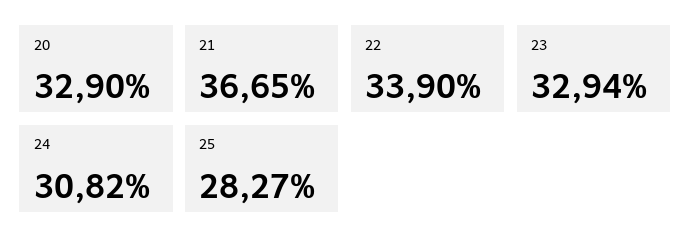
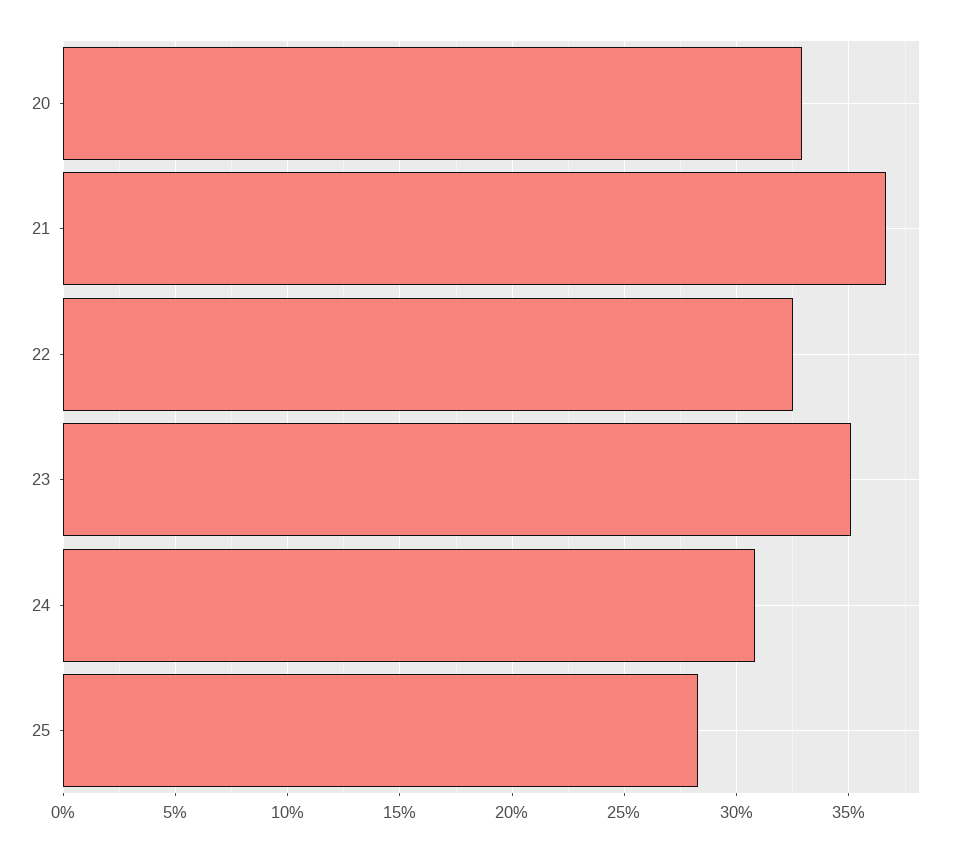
22: 33.9 -> 32.5
23: 32.94 -> 35

